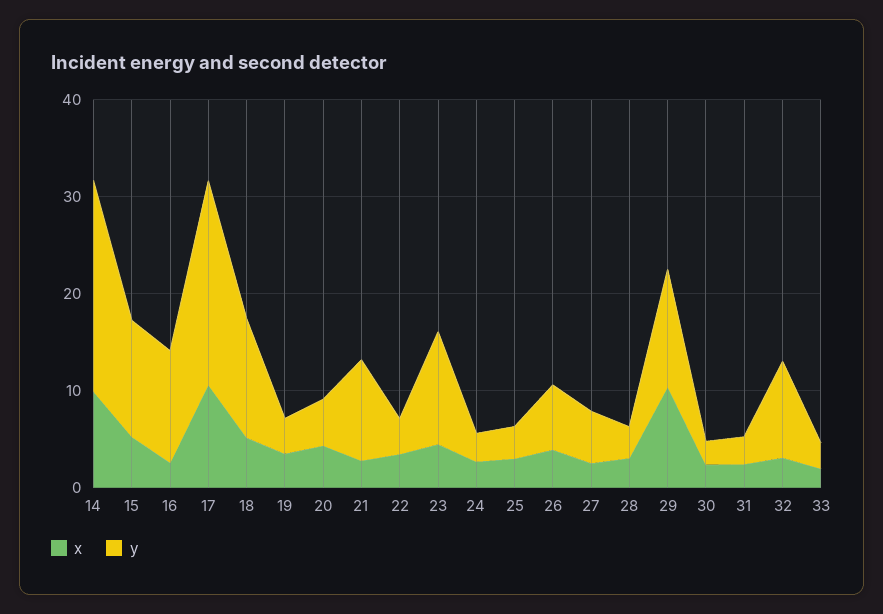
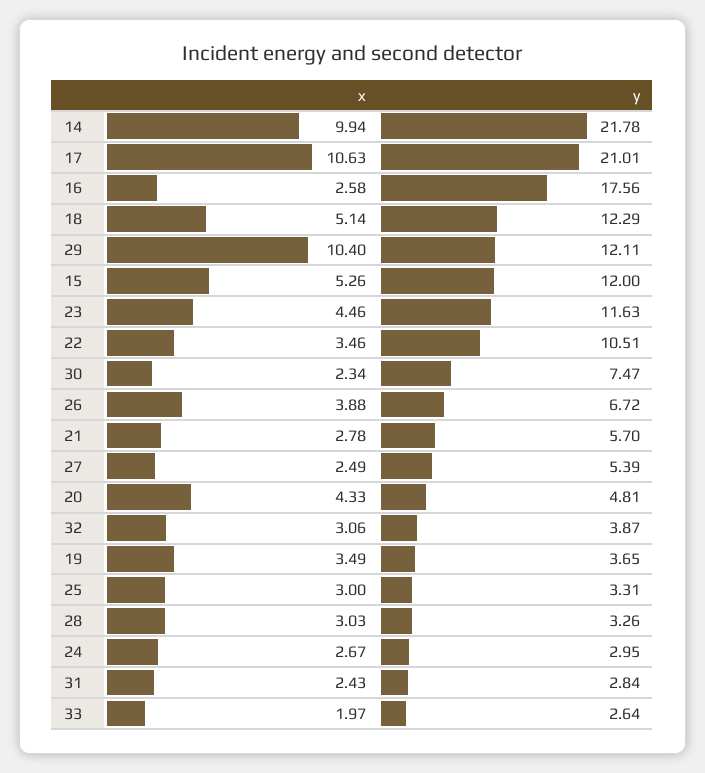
y, 16: 12 -> 17.56
y, 21: 10 -> 5.7
y, 22: 4 -> 10.51
y, 30: 2 -> 7.47
y, 32: 10 -> 3.87

